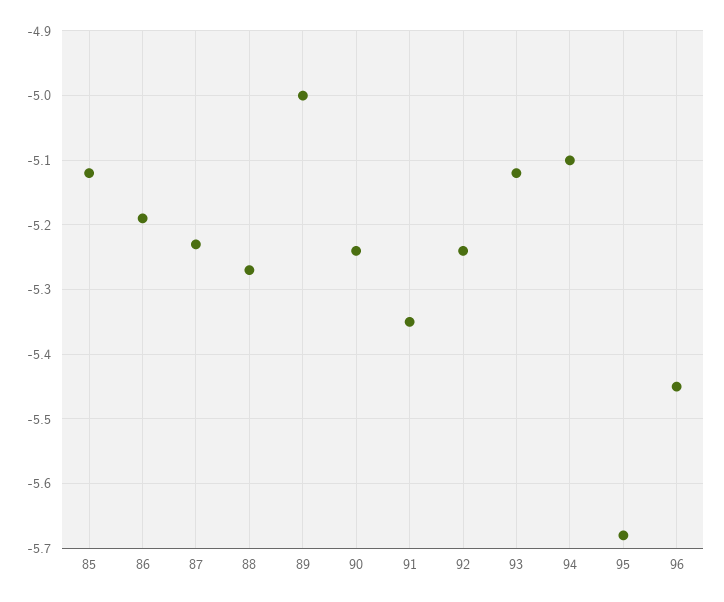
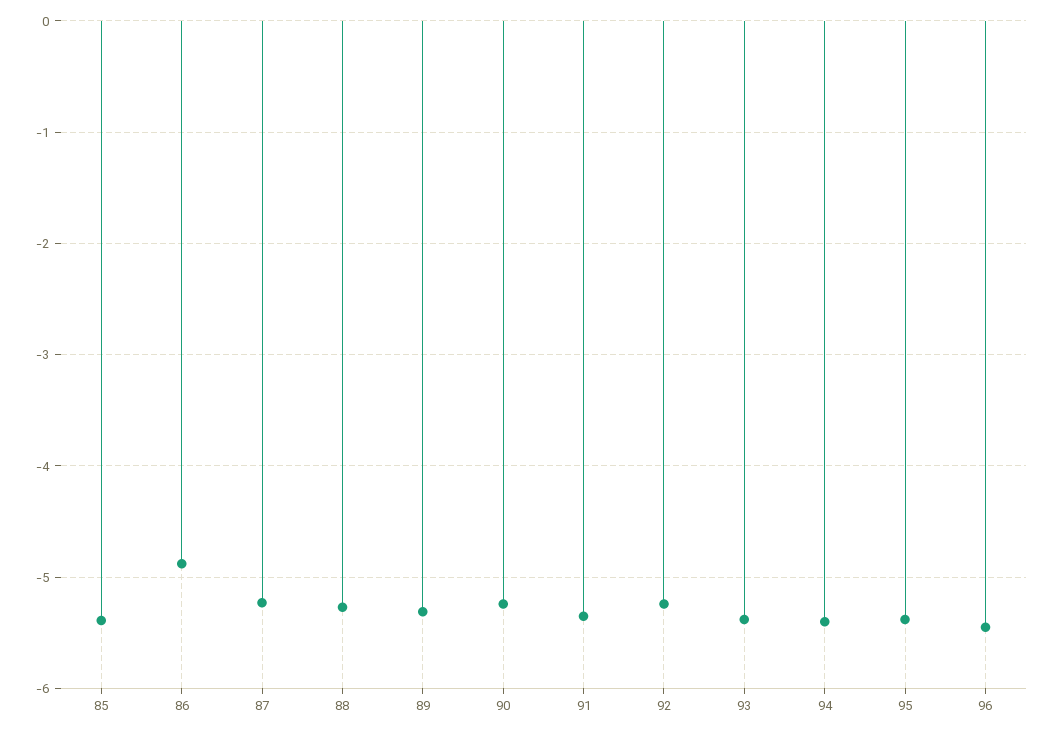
85: -5.12 -> -5.4
86: -5.19 -> -4.9
89: -5 -> -5.3
93: -5.12 -> -5.4
94: -5.1 -> -5.4
95: -5.68 -> -5.4

